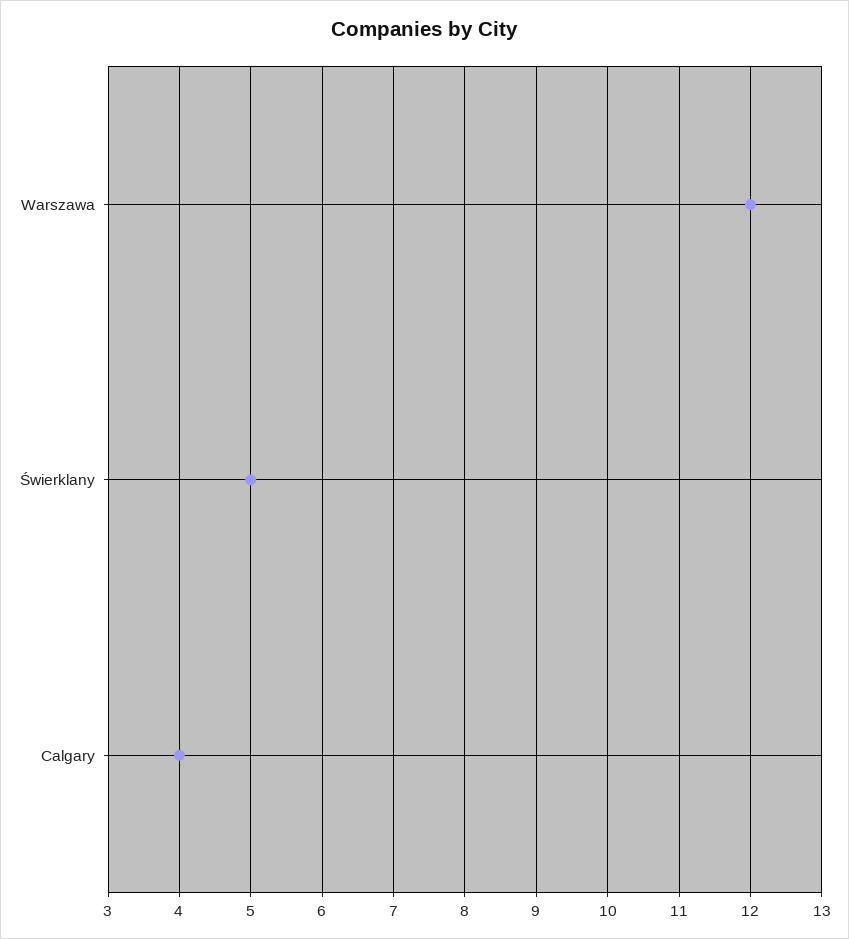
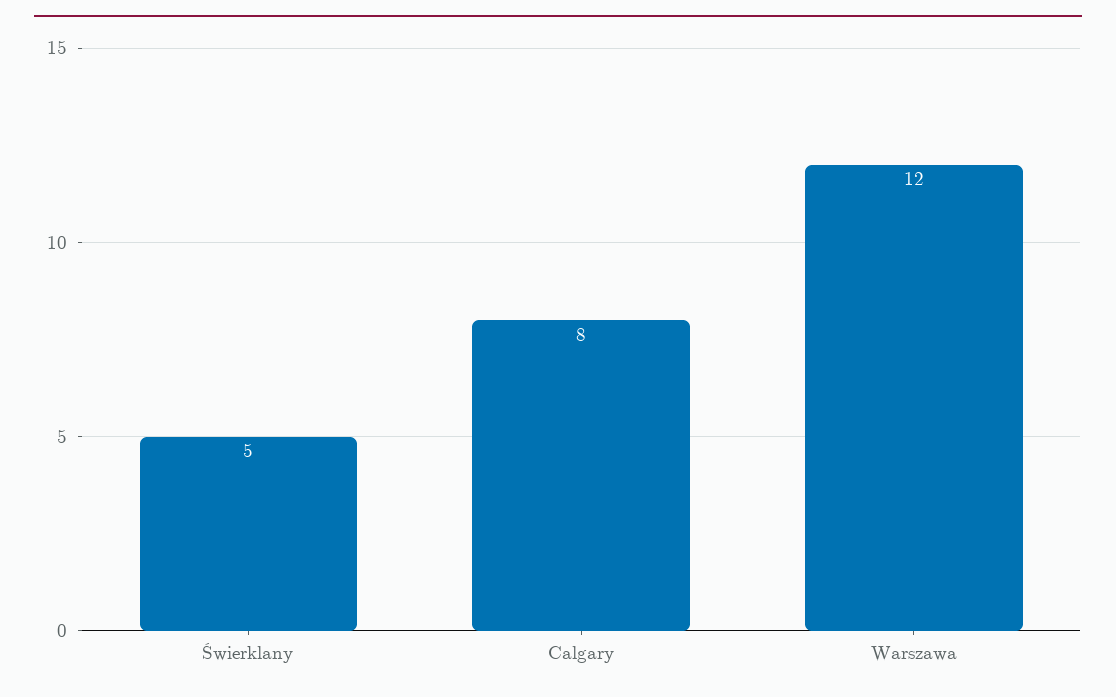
Calgary: 4 -> 8

